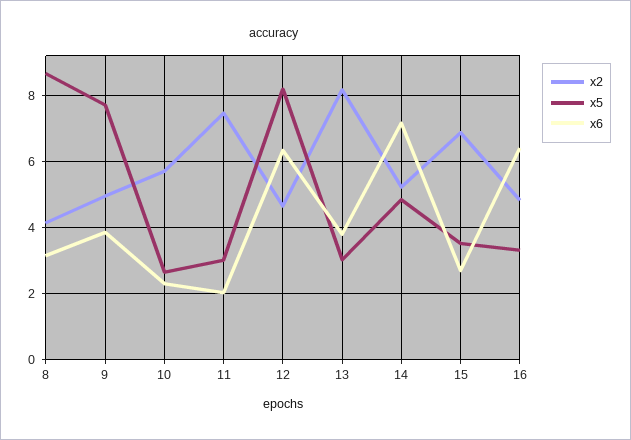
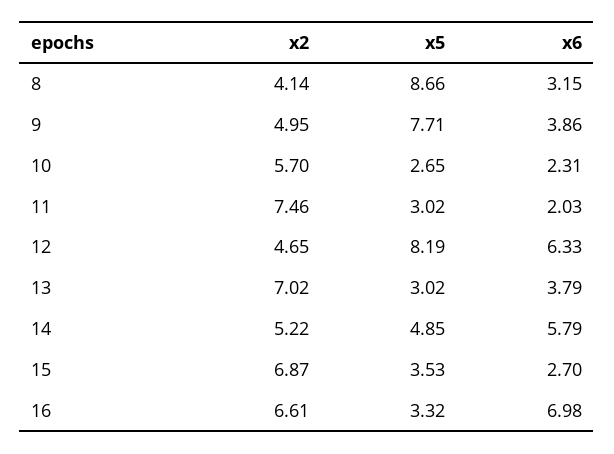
x2, 13: 8.2 -> 7.02
x6, 14: 7.2 -> 5.79
x2, 16: 4.8 -> 6.61
x6, 16: 6.4 -> 6.98

